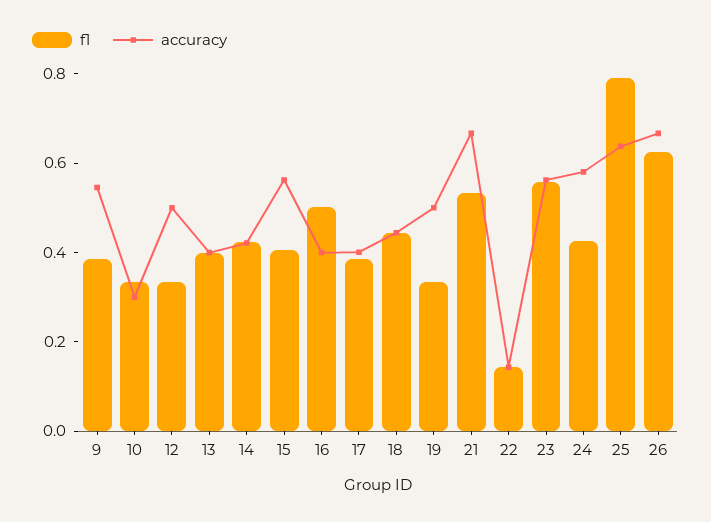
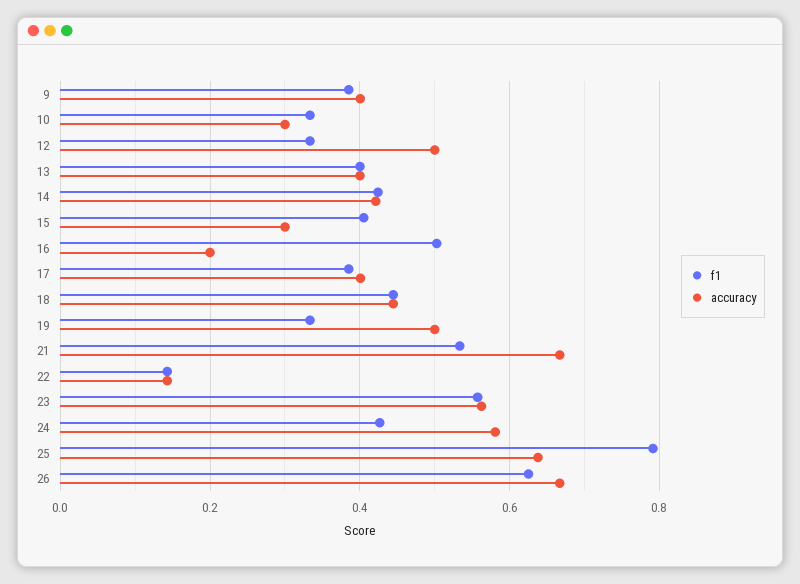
accuracy, 9: 0.55 -> 0.4
accuracy, 15: 0.55 -> 0.3
accuracy, 16: 0.4 -> 0.2

